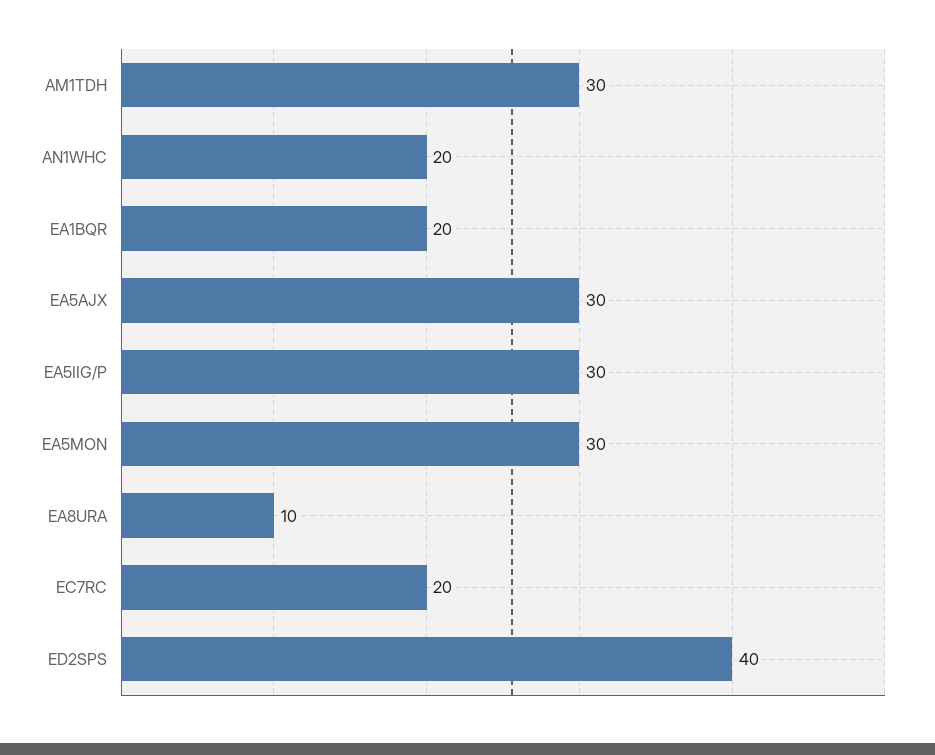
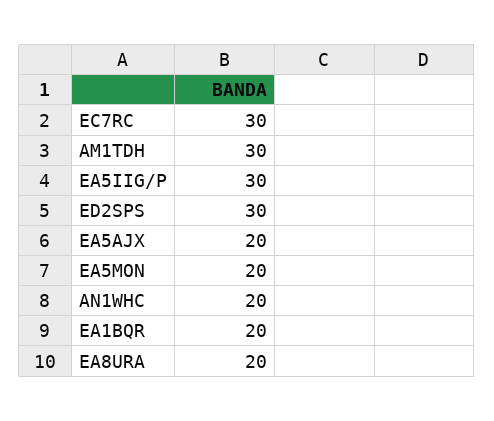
EA5AJX: 30 -> 20
EA5MON: 30 -> 20
EA8URA: 10 -> 20
EC7RC: 20 -> 30
ED2SPS: 40 -> 30

